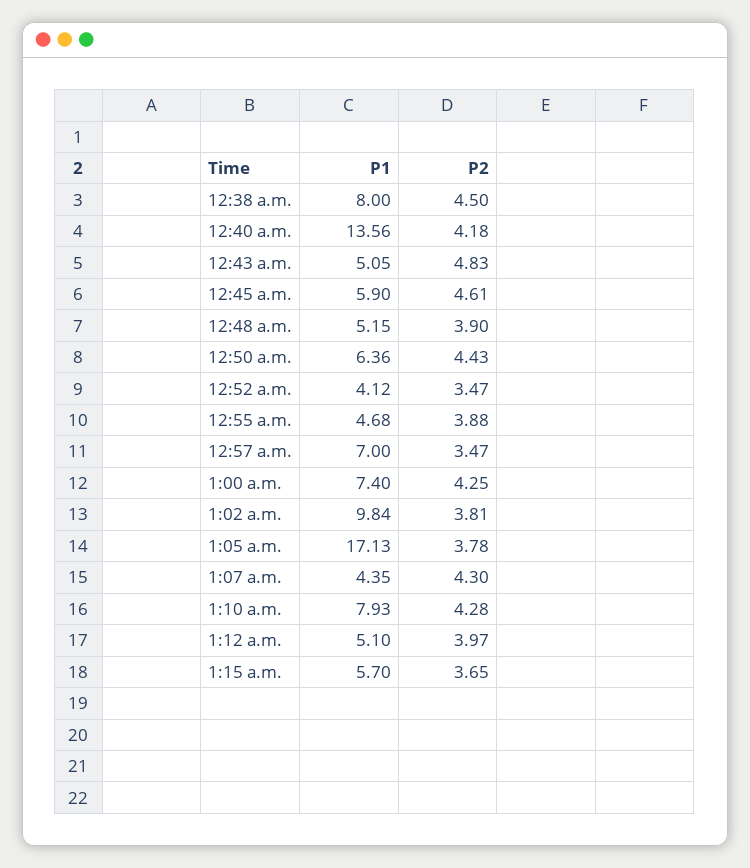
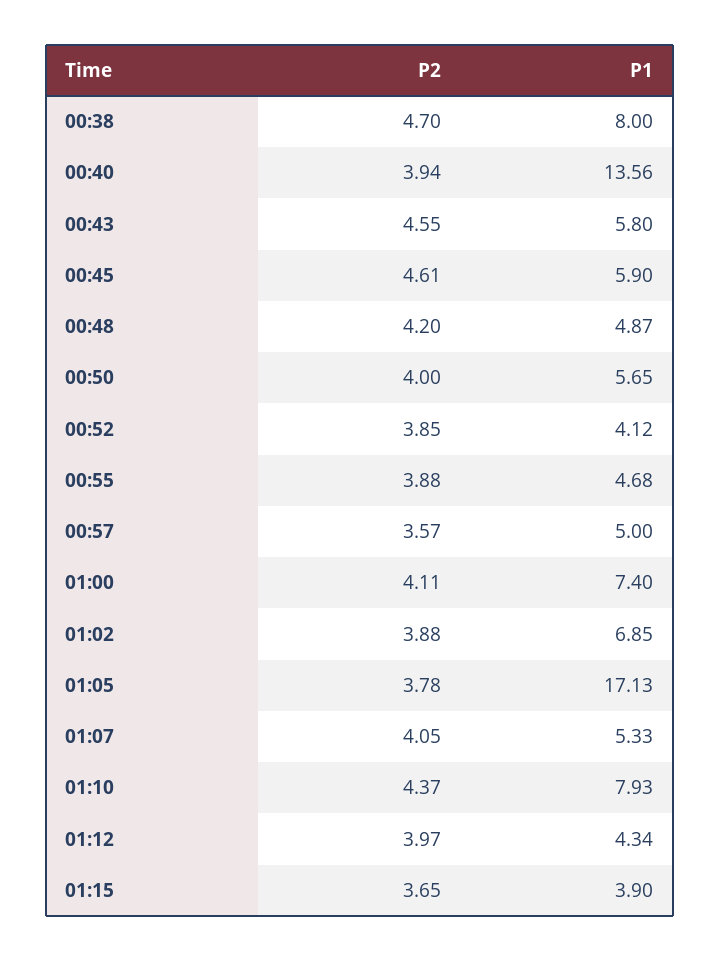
P2, 12:38 a.m.: 4.5 -> 4.7
P2, 12:40 a.m.: 4.18 -> 3.94
P1, 12:43 a.m.: 5.05 -> 5.8
P2, 12:43 a.m.: 4.83 -> 4.55
P1, 12:48 a.m.: 5.15 -> 4.87
P2, 12:48 a.m.: 3.9 -> 4.2
P1, 12:50 a.m.: 6.36 -> 5.65
P2, 12:50 a.m.: 4.43 -> 4
P2, 12:52 a.m.: 3.47 -> 3.85
P1, 12:57 a.m.: 7 -> 5
P2, 12:57 a.m.: 3.47 -> 3.57
P2, 1:00 a.m.: 4.25 -> 4.11
P1, 1:02 a.m.: 9.84 -> 6.85
P2, 1:02 a.m.: 3.81 -> 3.88
P1, 1:07 a.m.: 4.35 -> 5.33
P2, 1:07 a.m.: 4.3 -> 4.05
P2, 1:10 a.m.: 4.28 -> 4.37
P1, 1:12 a.m.: 5.1 -> 4.34
P1, 1:15 a.m.: 5.7 -> 3.9

